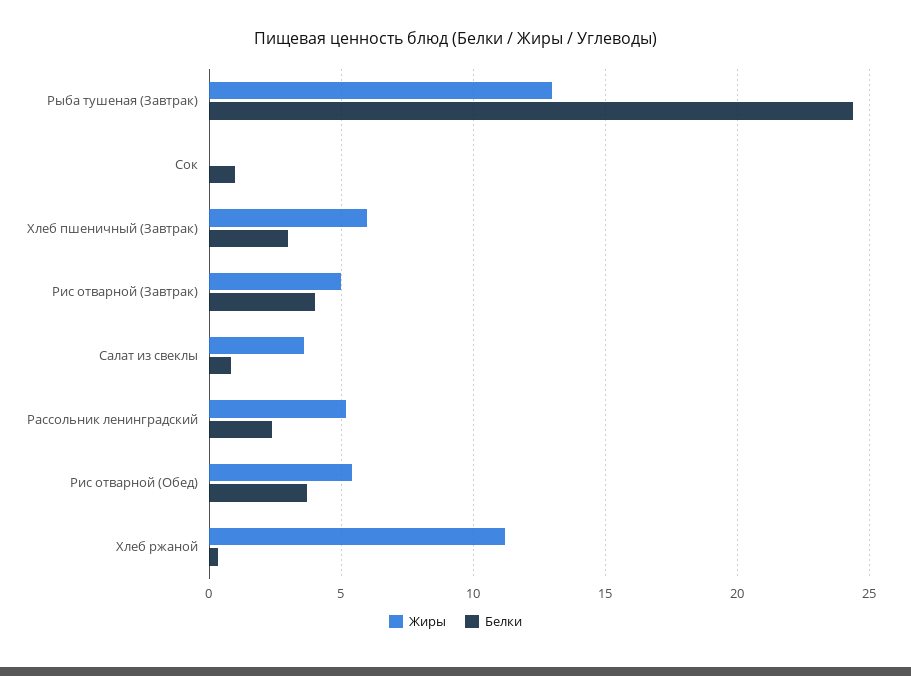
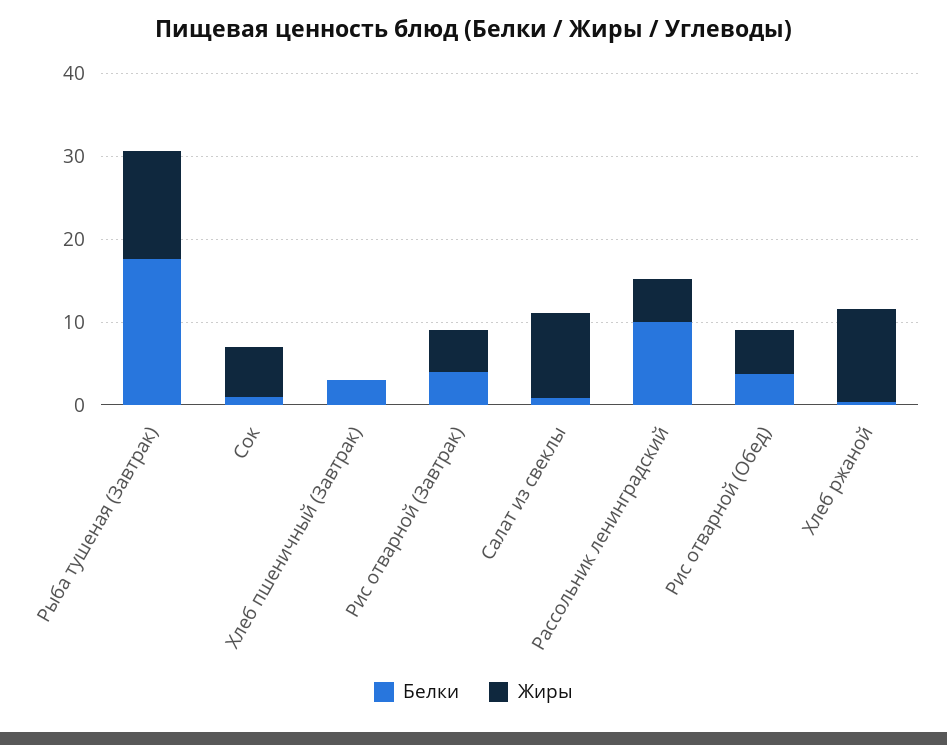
Белки, Рыба тушеная (Завтрак): 24.5 -> 18
Жиры, Сок: 0 -> 6
Жиры, Хлеб пшеничный (Завтрак): 6 -> 0
Жиры, Салат из свеклы: 3.5 -> 10
Белки, Рассольник ленинградский: 2.5 -> 10

